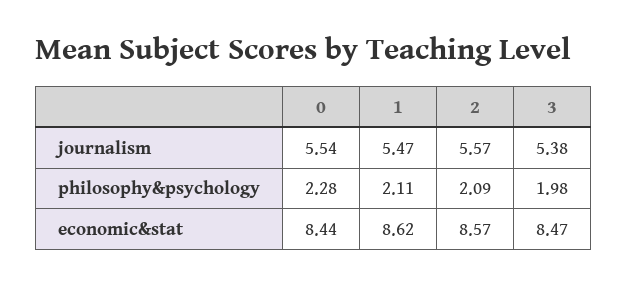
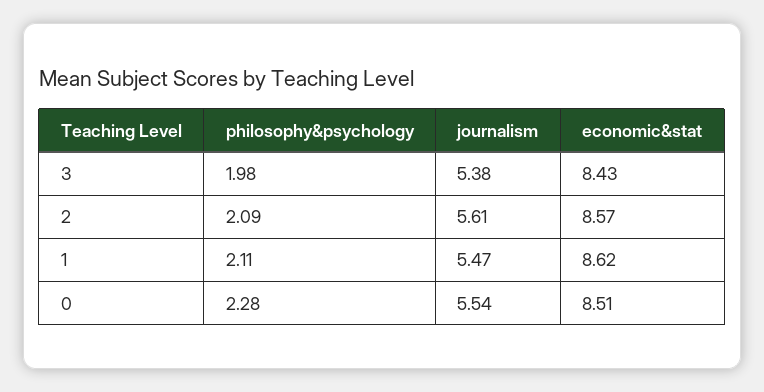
2, journalism: 5.57 -> 5.61
0, economic&stat: 8.44 -> 8.51
3, economic&stat: 8.47 -> 8.43

